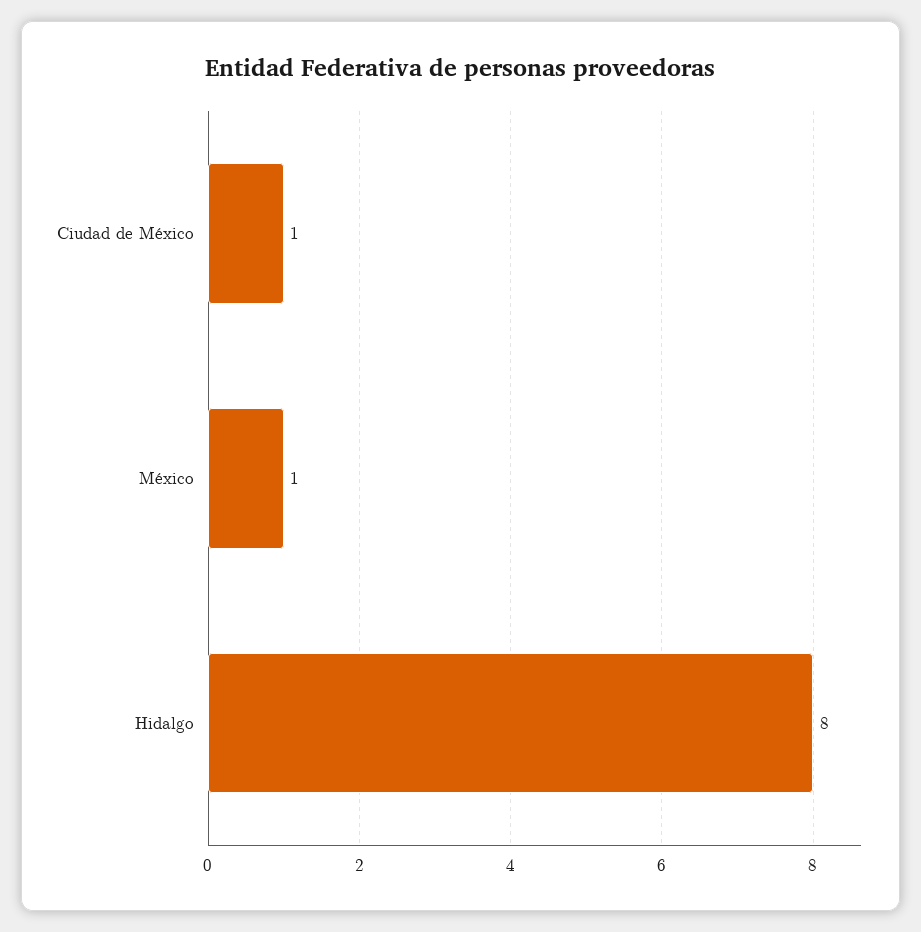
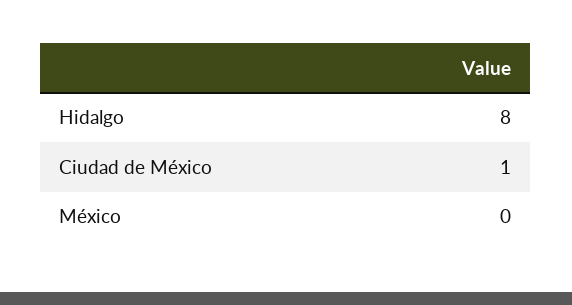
México: 1 -> 0

